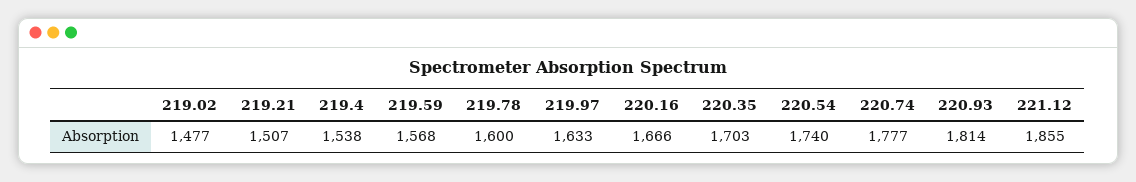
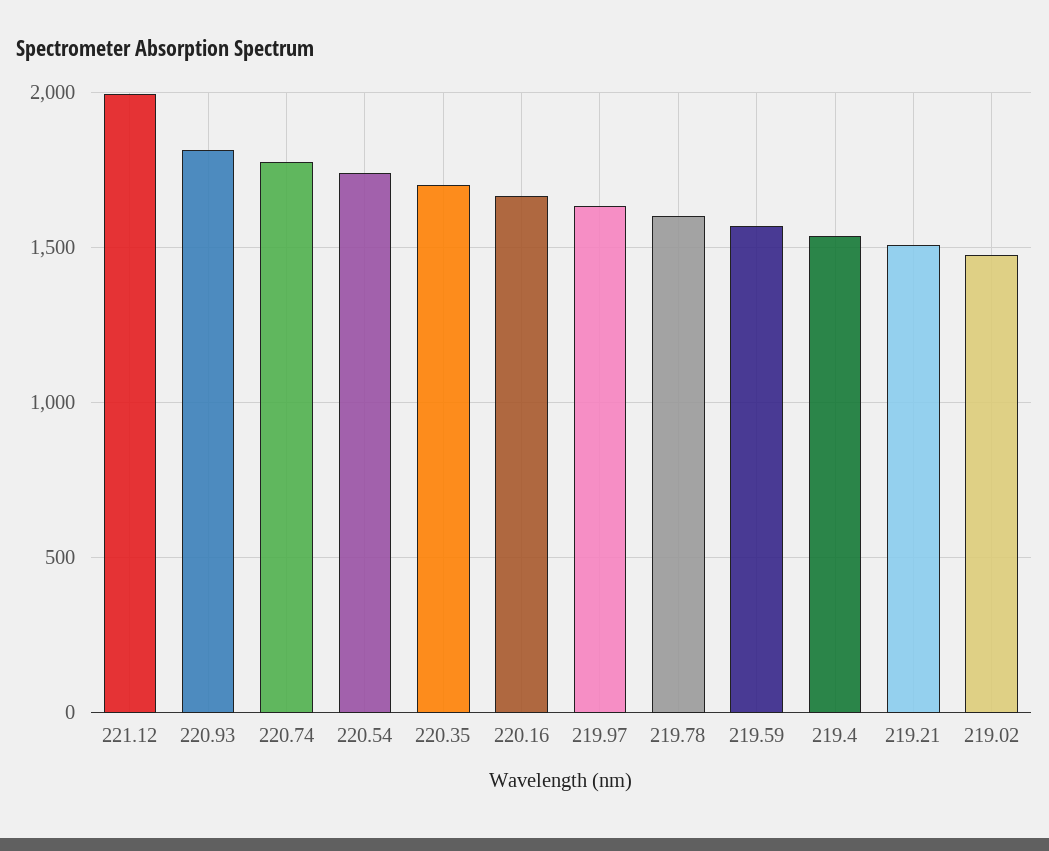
221.12: 1855 -> 2000

